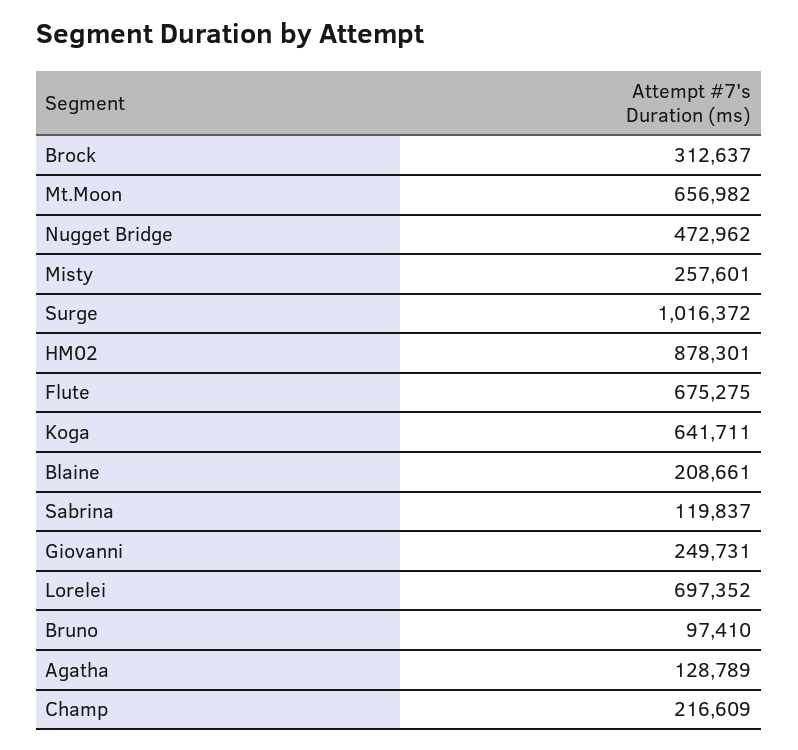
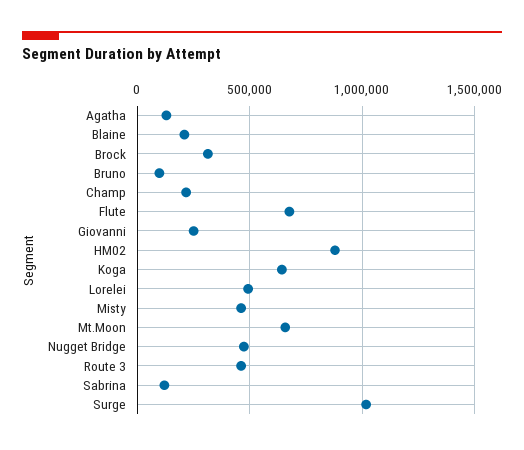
Misty: 257601 -> 450000
Lorelei: 697352 -> 500000
Route 3: none -> 450000

